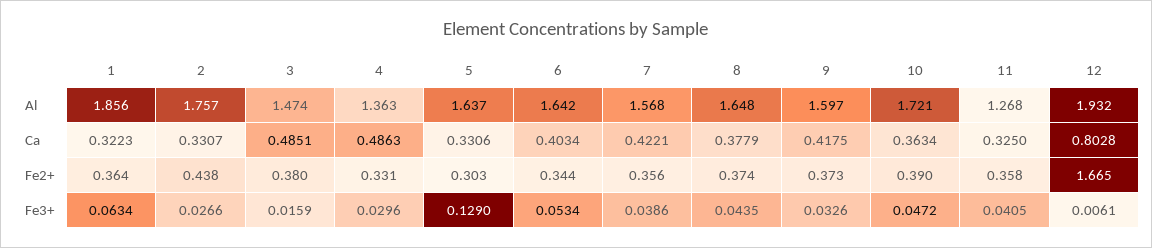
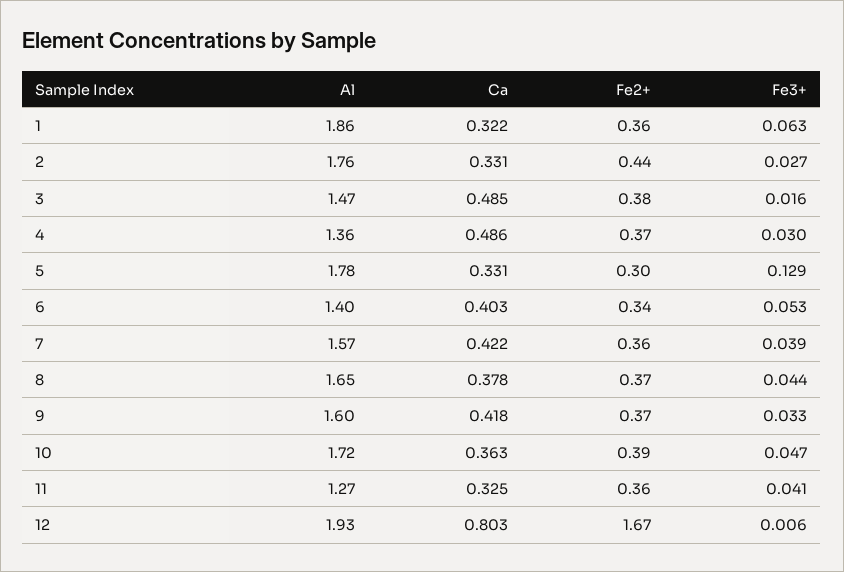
5, Al: 1.637 -> 1.78
6, Al: 1.642 -> 1.4
4, Fe2+: 0.331 -> 0.37

